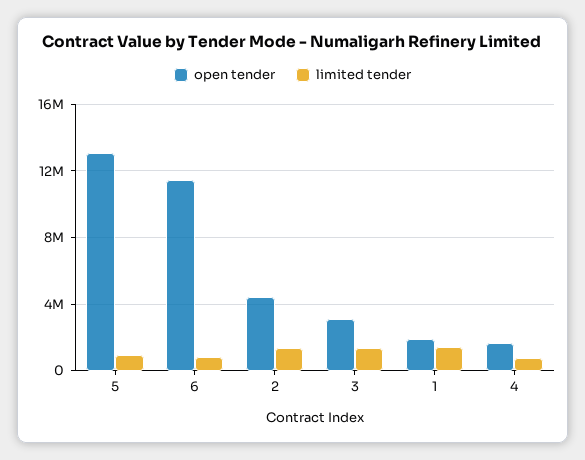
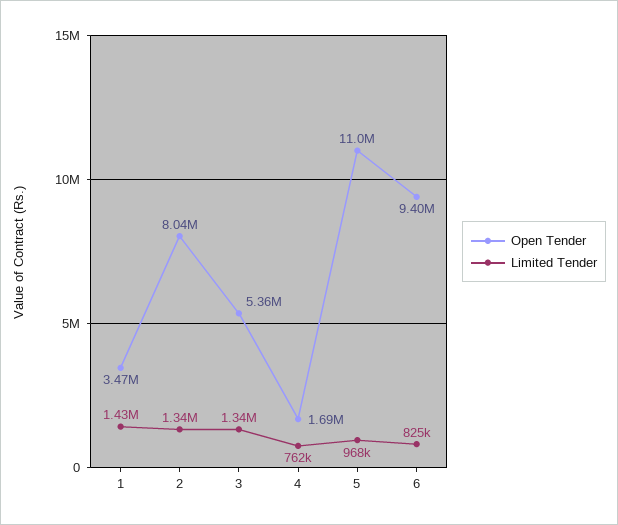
open tender, 5: 13000000 -> 11000000
open tender, 6: 11500000 -> 9400000
open tender, 2: 4500000 -> 8040000
open tender, 3: 3000000 -> 5360000
open tender, 1: 2000000 -> 3470000

